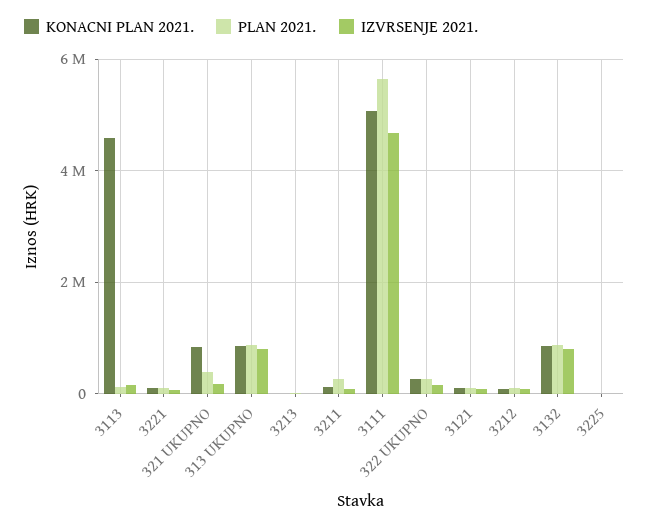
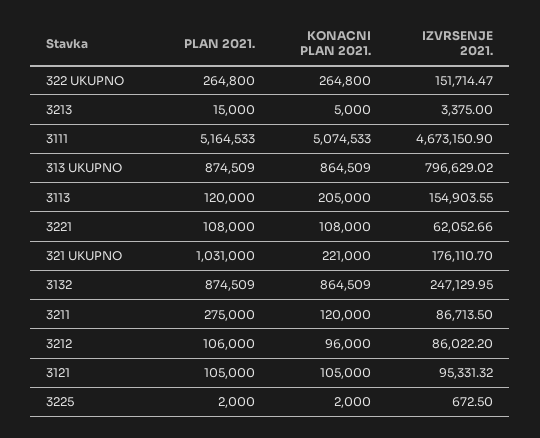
KONACNI PLAN 2021., 3113: 4600000 -> 205000
KONACNI PLAN 2021., 321 UKUPNO: 800000 -> 221000
PLAN 2021., 321 UKUPNO: 400000 -> 1031000
PLAN 2021., 3111: 5600000 -> 5164533
IZVRSENJE 2021., 3132: 800000 -> 247129.95

